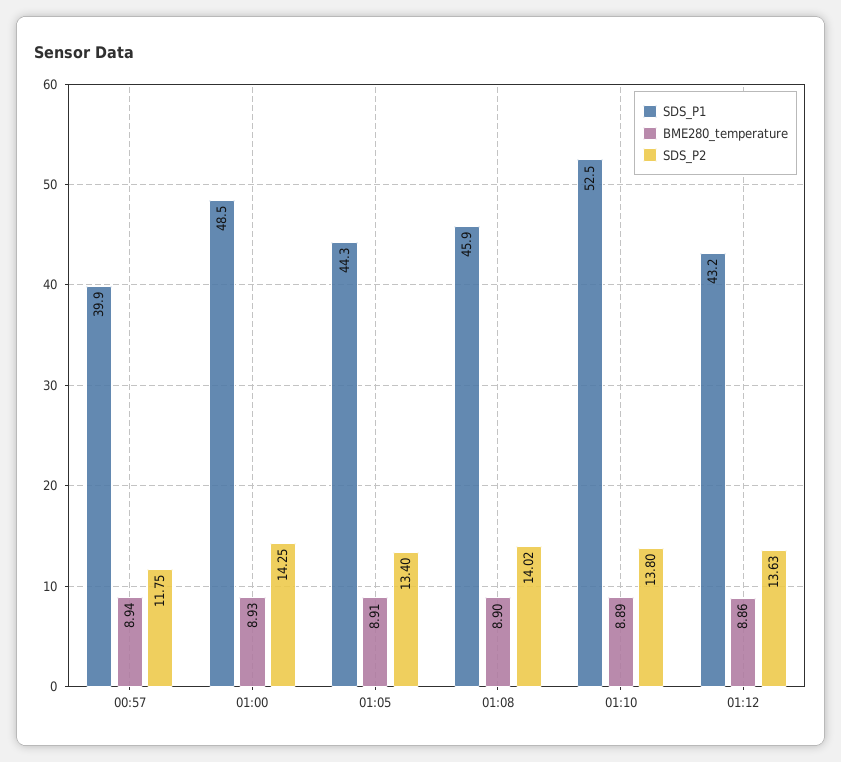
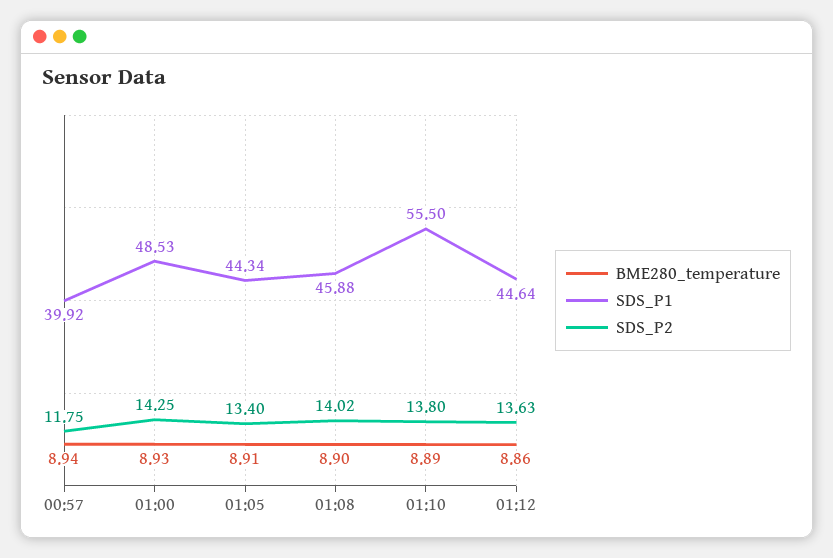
SDS_P1, 01:10: 52.5 -> 55.5
SDS_P1, 01:12: 43.2 -> 44.64

